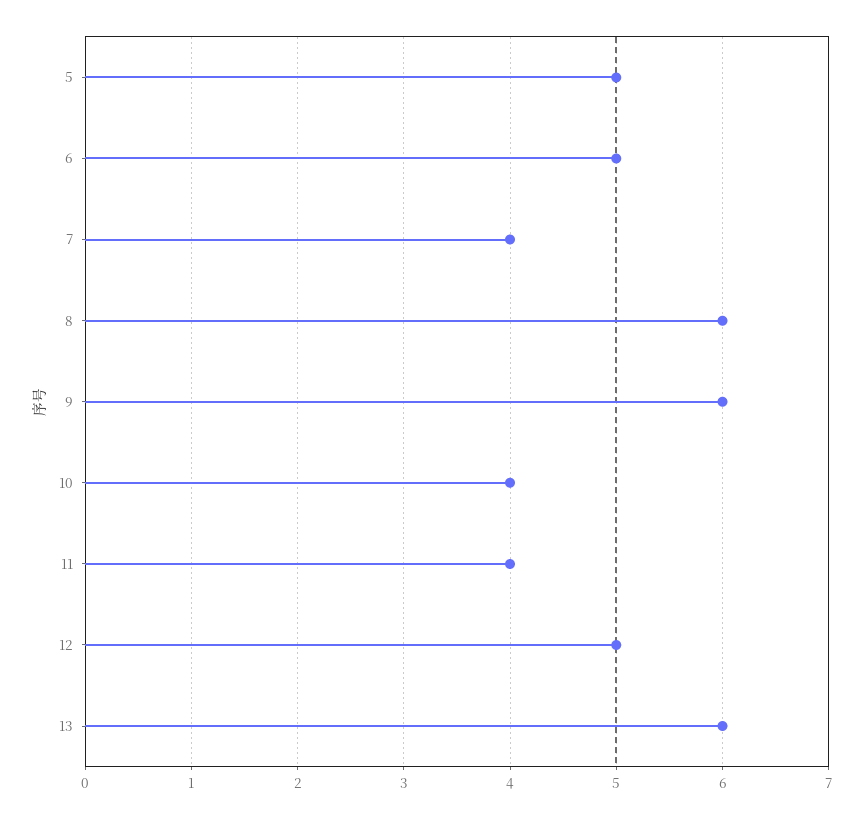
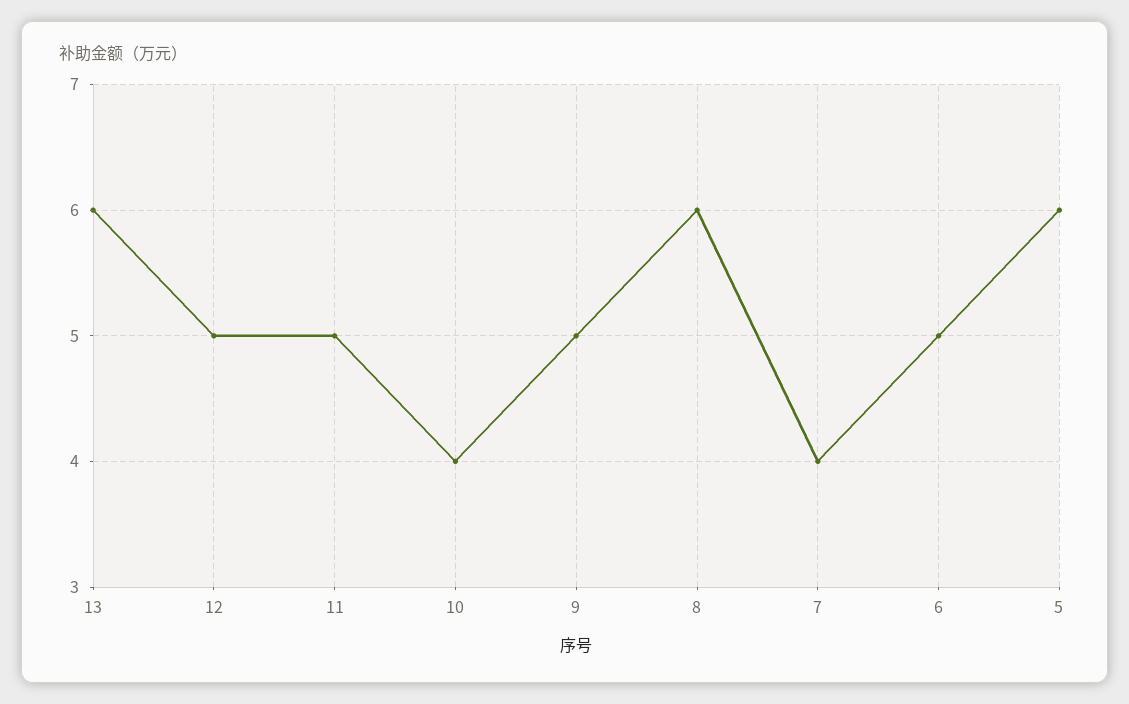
5: 5 -> 6
9: 6 -> 5
11: 4 -> 5

